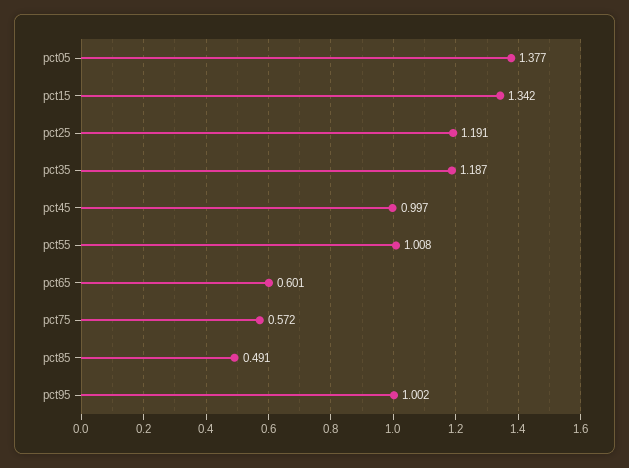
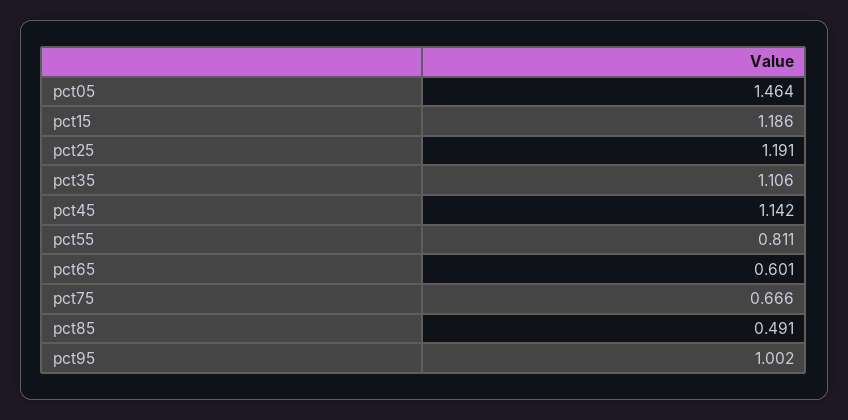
pct05: 1.377 -> 1.464
pct15: 1.342 -> 1.186
pct35: 1.187 -> 1.106
pct45: 0.997 -> 1.142
pct55: 1.008 -> 0.811
pct75: 0.572 -> 0.666

